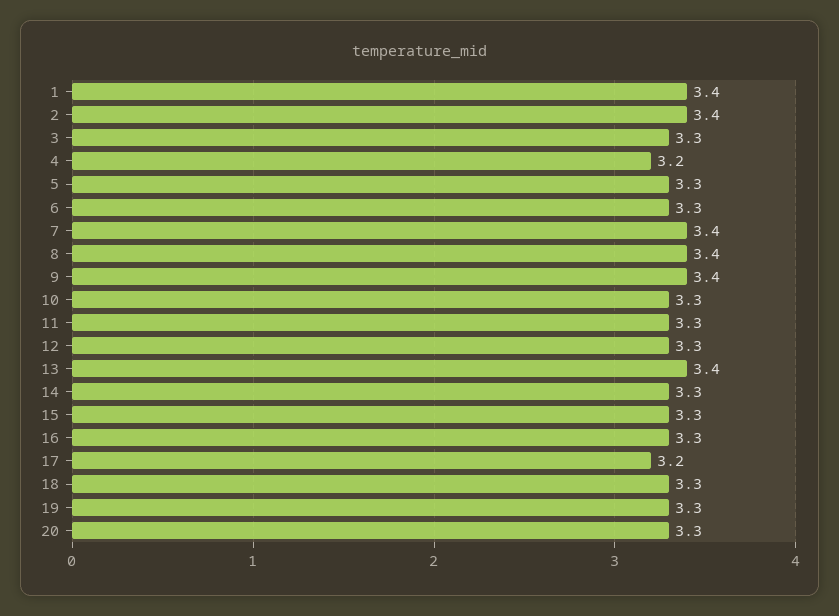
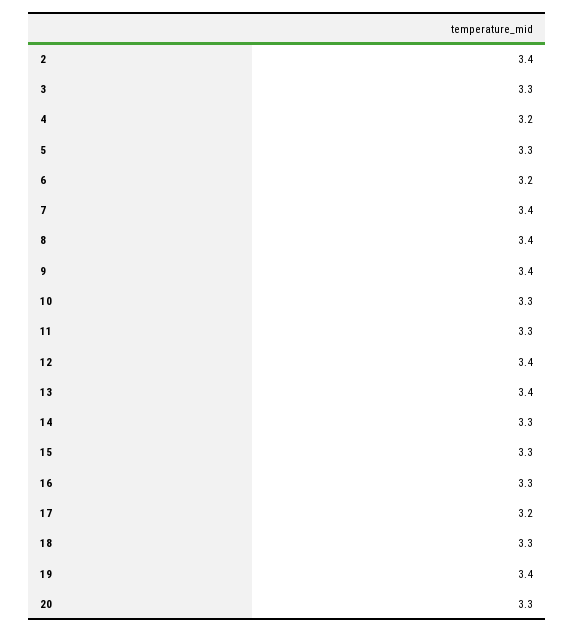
1: 3.4 -> none
6: 3.3 -> 3.2
12: 3.3 -> 3.4
19: 3.3 -> 3.4

